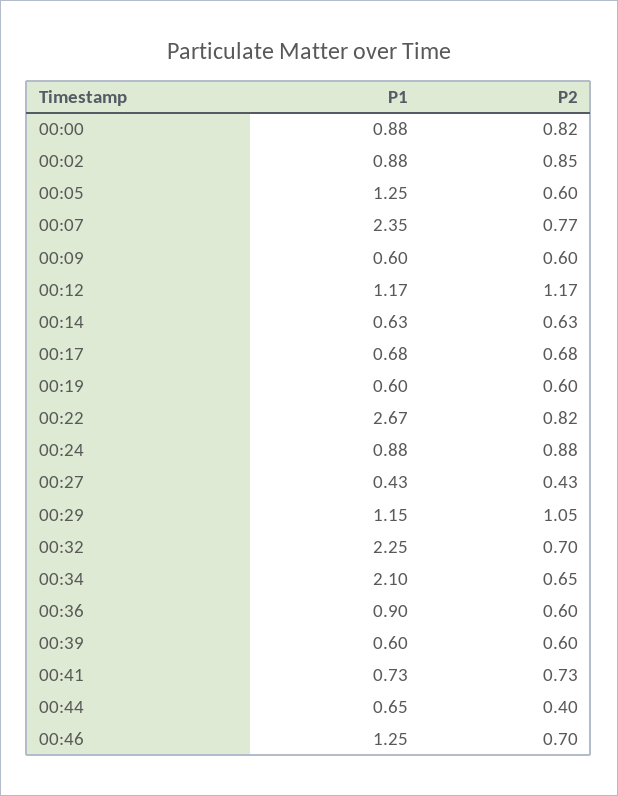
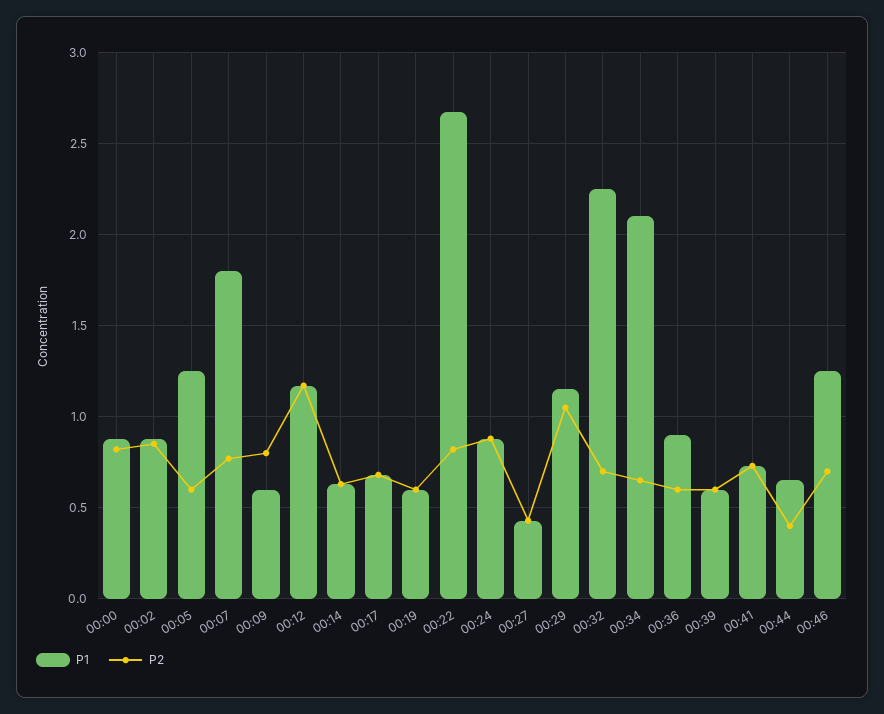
P1, 00:07: 2.35 -> 1.8
P2, 00:09: 0.6 -> 0.8

